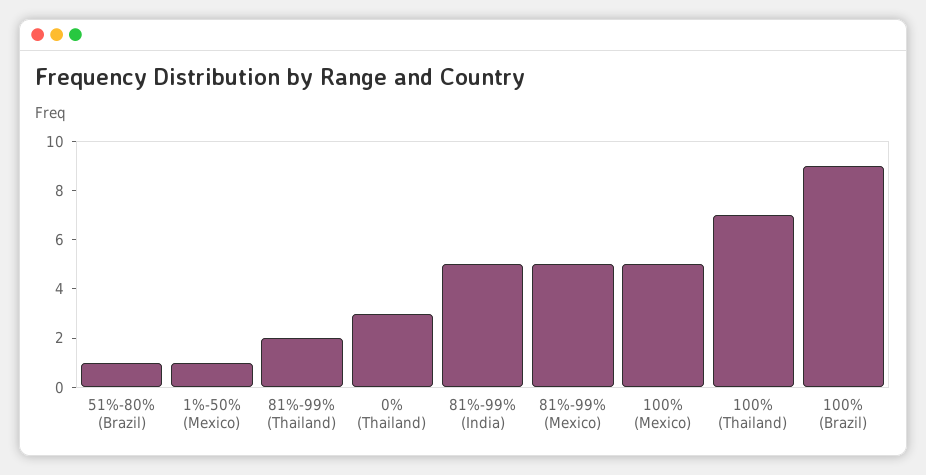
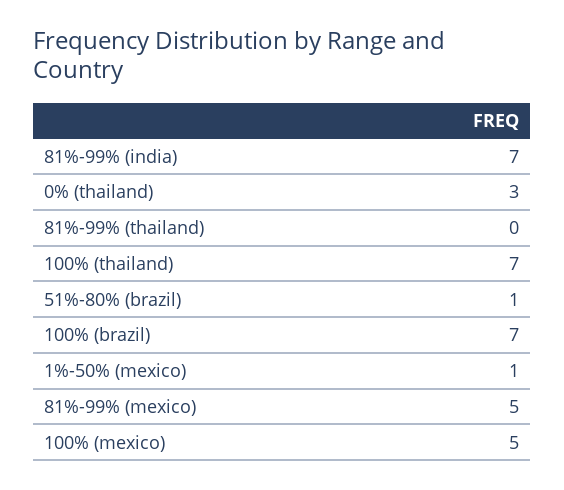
81%-99% (Thailand): 2 -> 0
81%-99% (India): 5 -> 7
100% (Brazil): 9 -> 7

